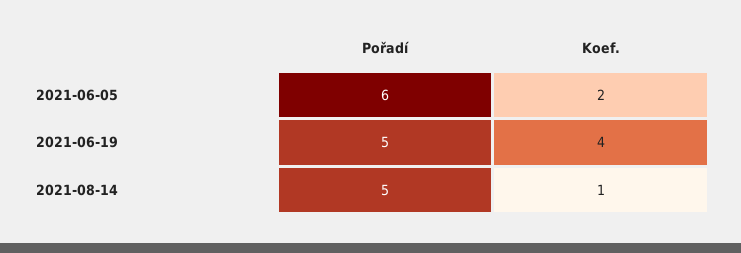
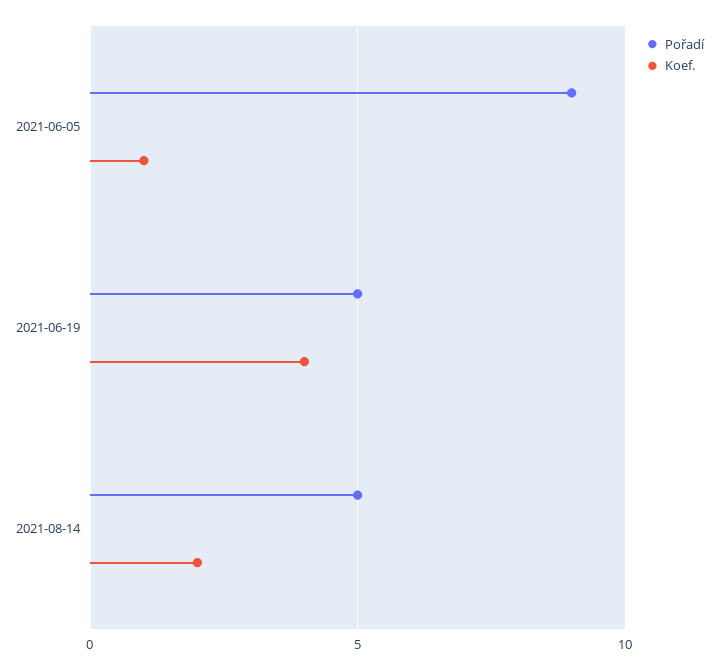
Pořadí, 2021-06-05: 6 -> 9
Koef., 2021-06-05: 2 -> 1
Koef., 2021-08-14: 1 -> 2

